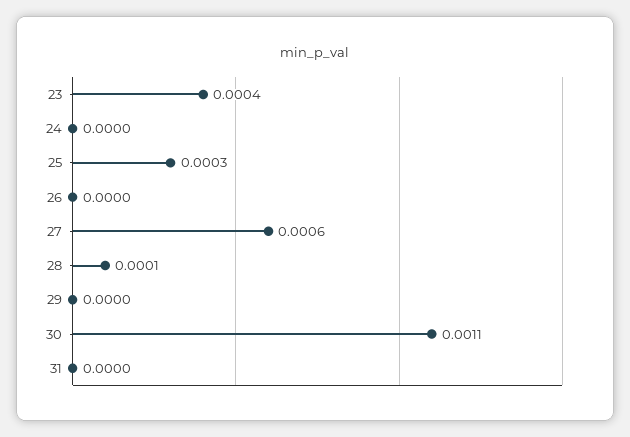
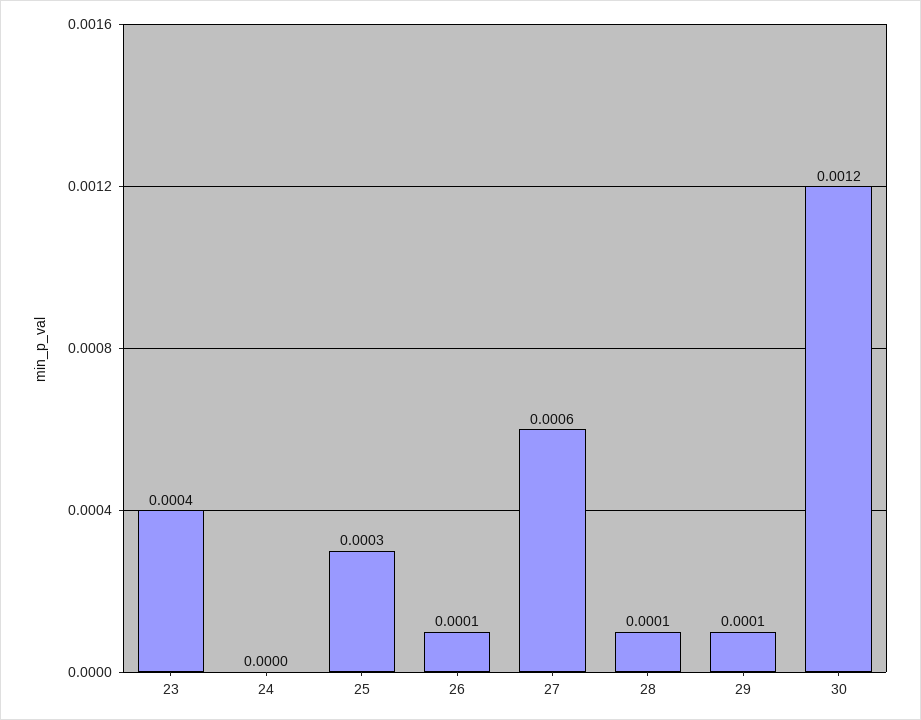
26: 0 -> 0.0001
29: 0 -> 0.0001
30: 0.0011 -> 0.0012
31: 0 -> none

